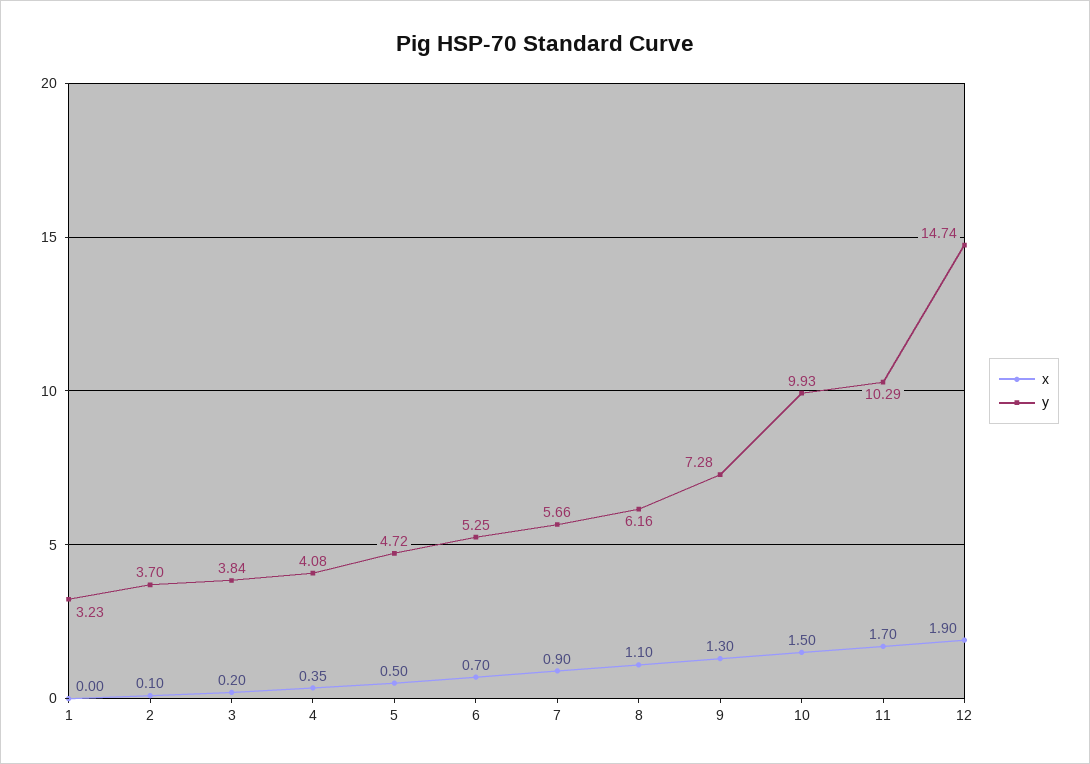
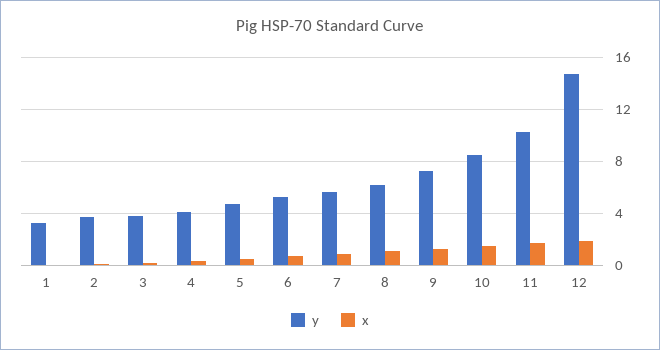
y, 10: 9.93 -> 8.5

